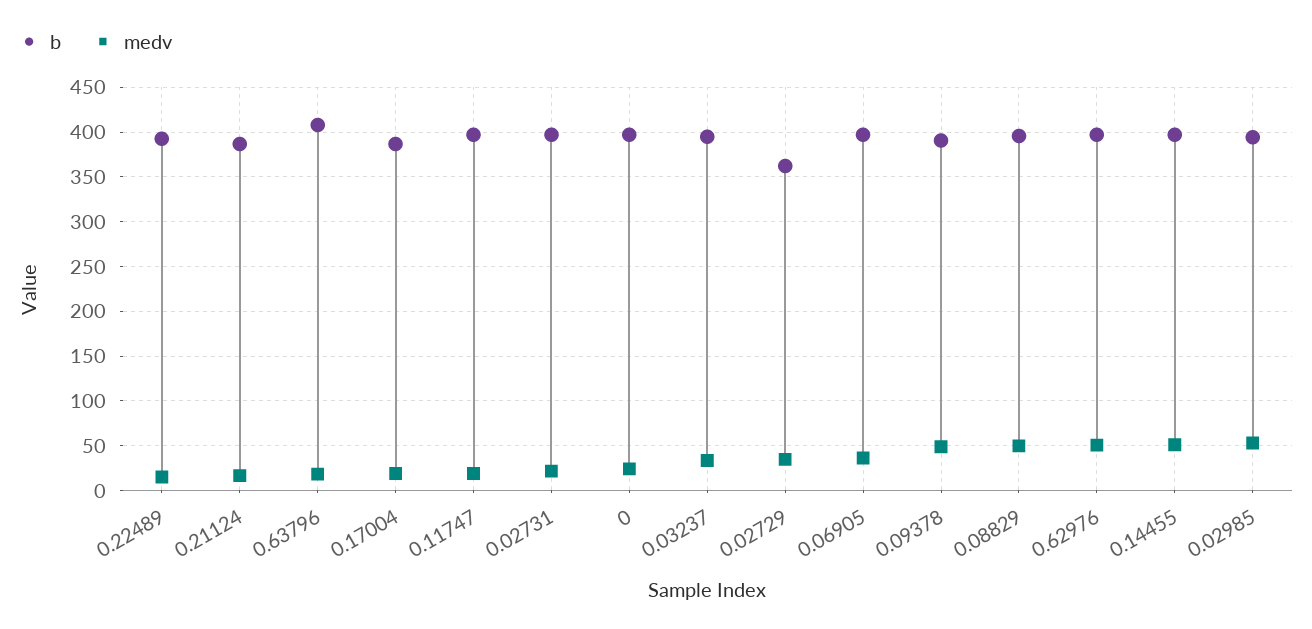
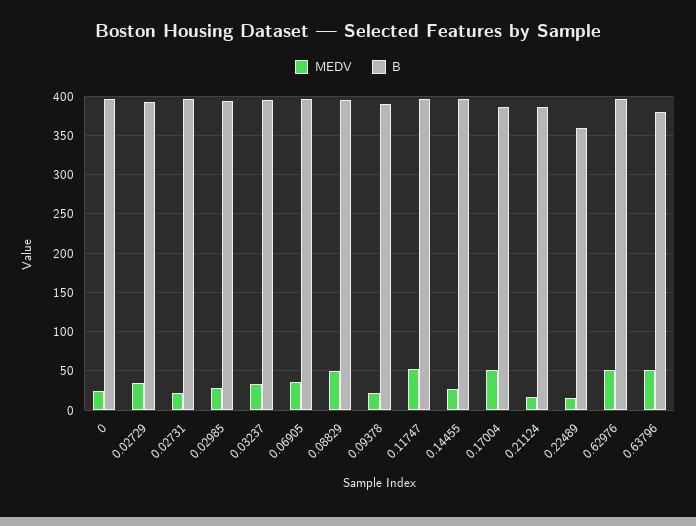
b, 0.22489: 390 -> 360
b, 0.63796: 410 -> 380
medv, 0.63796: 20 -> 50
medv, 0.17004: 20 -> 50
medv, 0.11747: 20 -> 50
b, 0.02729: 360 -> 390
medv, 0.09378: 50 -> 20
medv, 0.14455: 50 -> 30
medv, 0.02985: 50 -> 30

